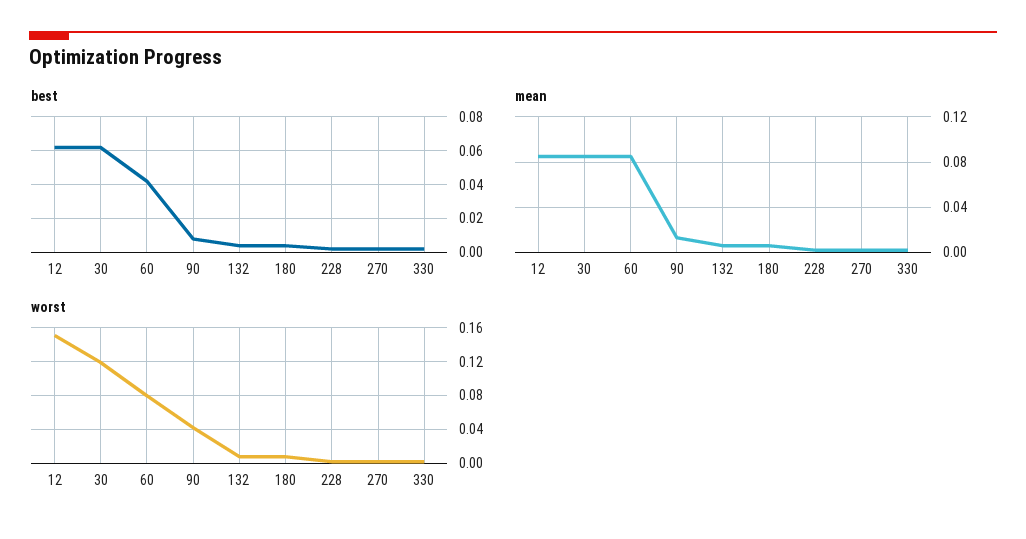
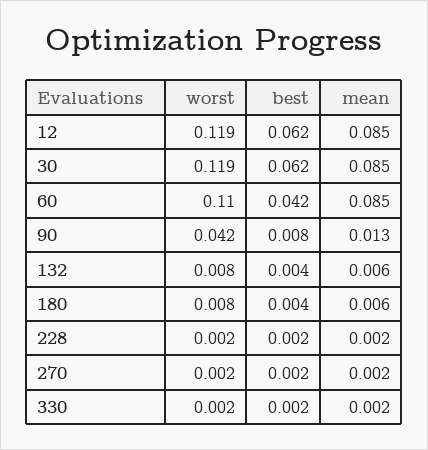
worst, 12: 0.15 -> 0.119
worst, 60: 0.08 -> 0.11

